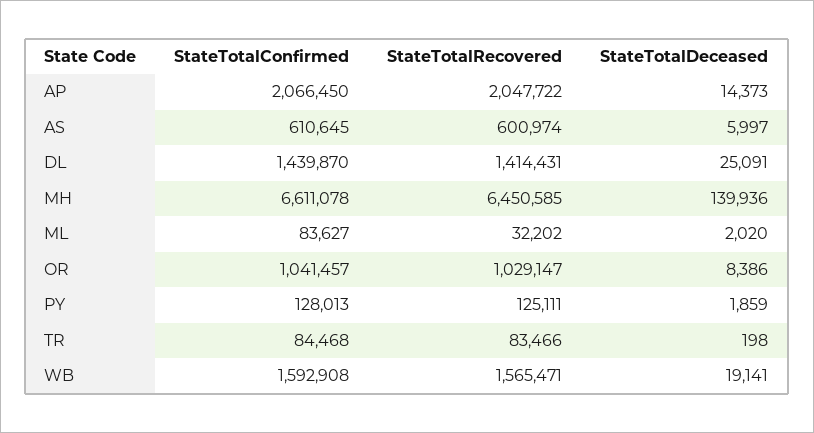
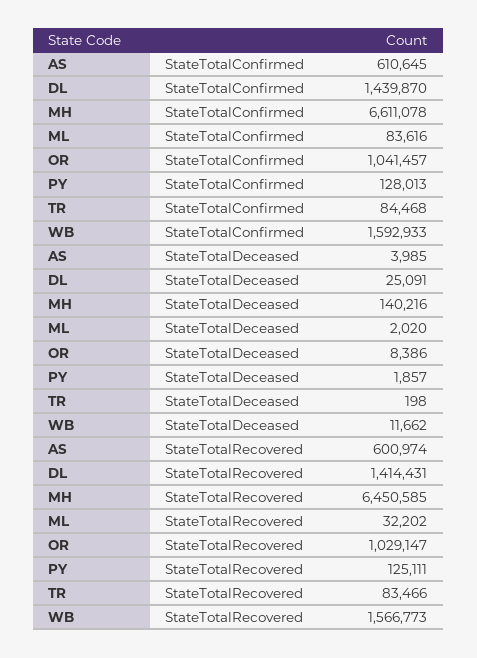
StateTotalConfirmed, AP: 2066450 -> none
StateTotalRecovered, AP: 2047722 -> none
StateTotalDeceased, AP: 14373 -> none
StateTotalDeceased, AS: 5997 -> 3985
StateTotalDeceased, MH: 139936 -> 140216
StateTotalConfirmed, ML: 83627 -> 83616
StateTotalDeceased, PY: 1859 -> 1857
StateTotalConfirmed, WB: 1592908 -> 1592933
StateTotalRecovered, WB: 1565471 -> 1566773
StateTotalDeceased, WB: 19141 -> 11662

